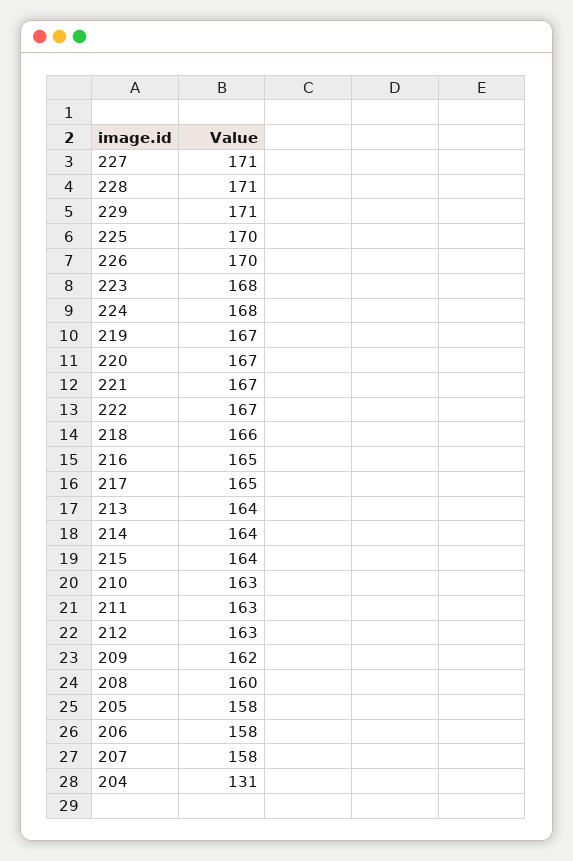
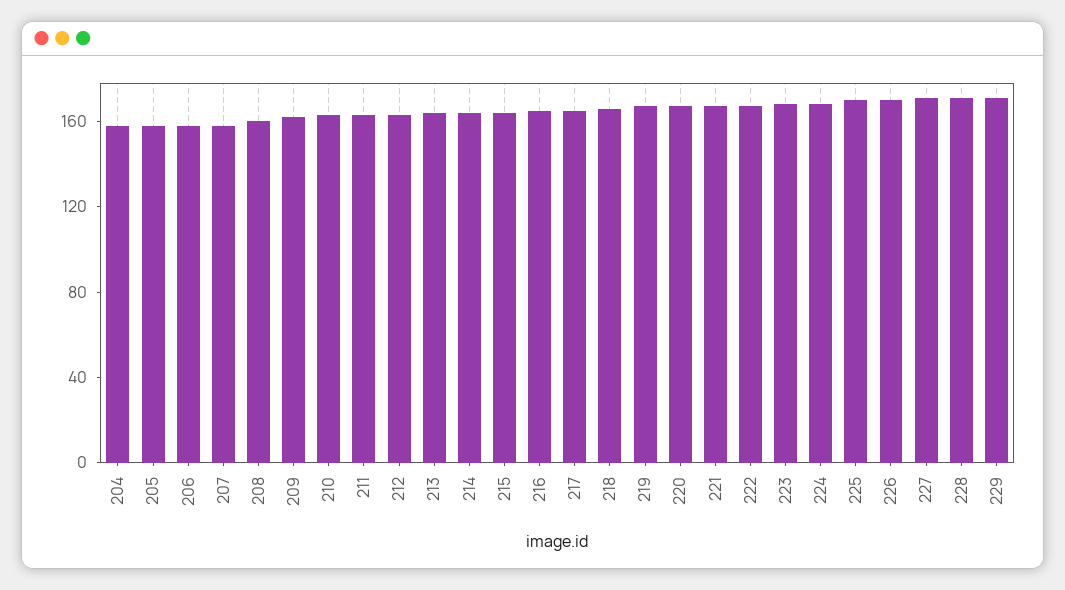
204: 131 -> 160

